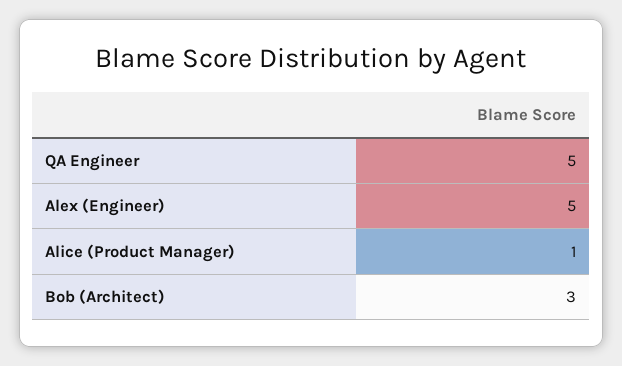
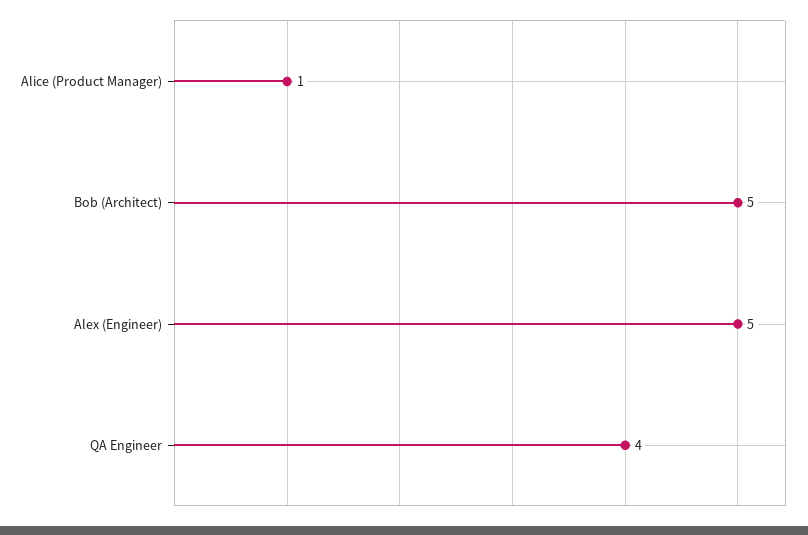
QA Engineer: 5 -> 4
Bob (Architect): 3 -> 5

